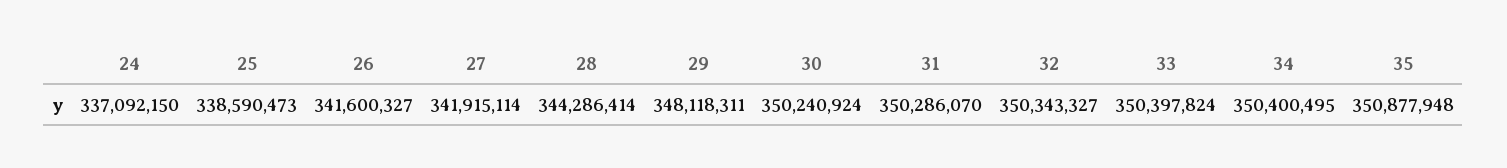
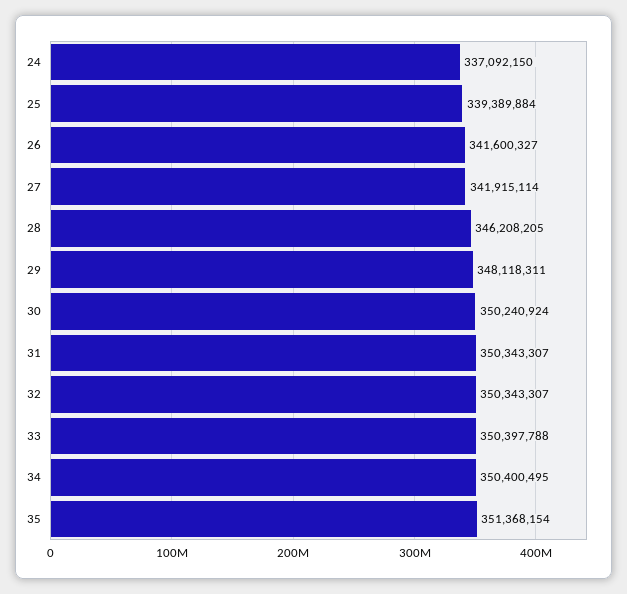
25: 338590473 -> 339389884
28: 344286414 -> 346208205
31: 350286070 -> 350343307
32: 350343327 -> 350343307
33: 350397824 -> 350397788
35: 350877948 -> 351368154

